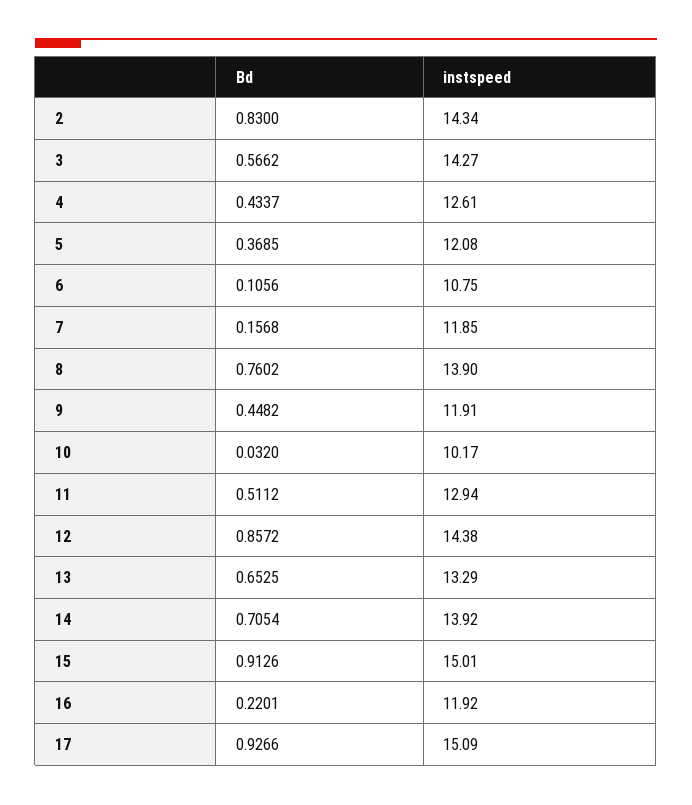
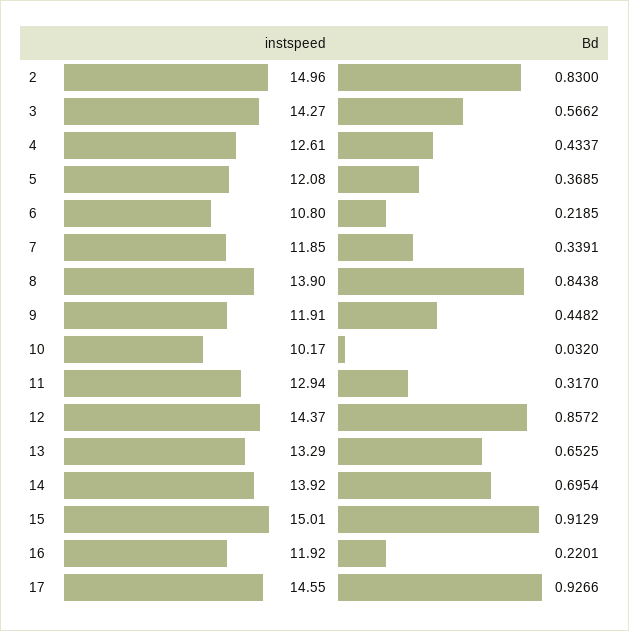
instspeed, 2: 14.34 -> 14.96
Bd, 6: 0.1056 -> 0.2185
instspeed, 6: 10.75 -> 10.8
Bd, 7: 0.1568 -> 0.3391
Bd, 8: 0.7602 -> 0.8438
Bd, 11: 0.5112 -> 0.317
instspeed, 12: 14.38 -> 14.37
Bd, 14: 0.7054 -> 0.6954
Bd, 15: 0.9126 -> 0.9129
instspeed, 17: 15.09 -> 14.55

